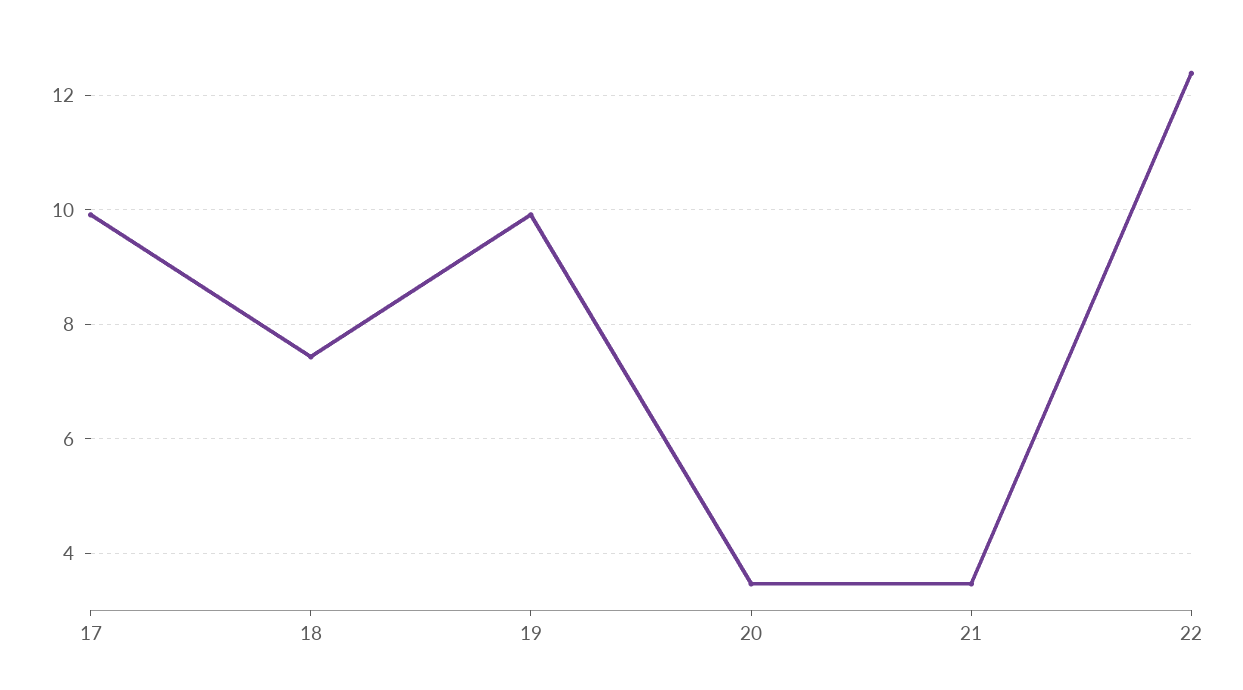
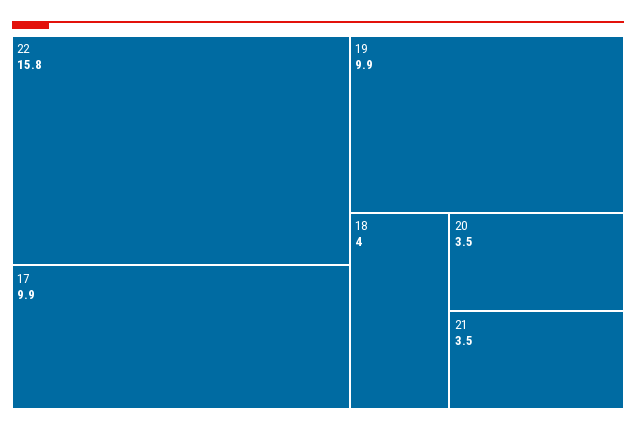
18: 7.4 -> 4
22: 12.4 -> 15.8

